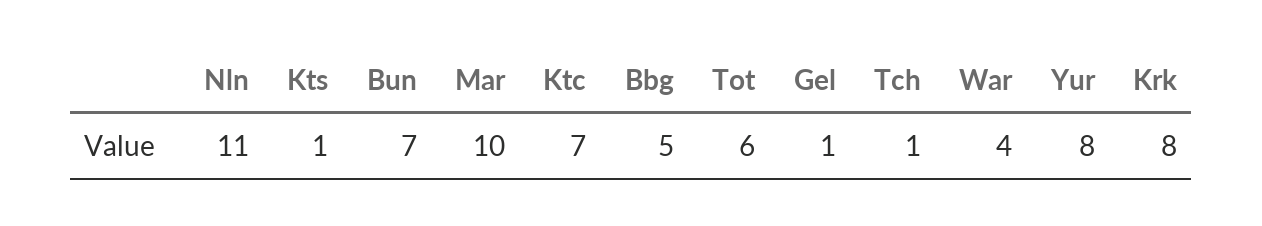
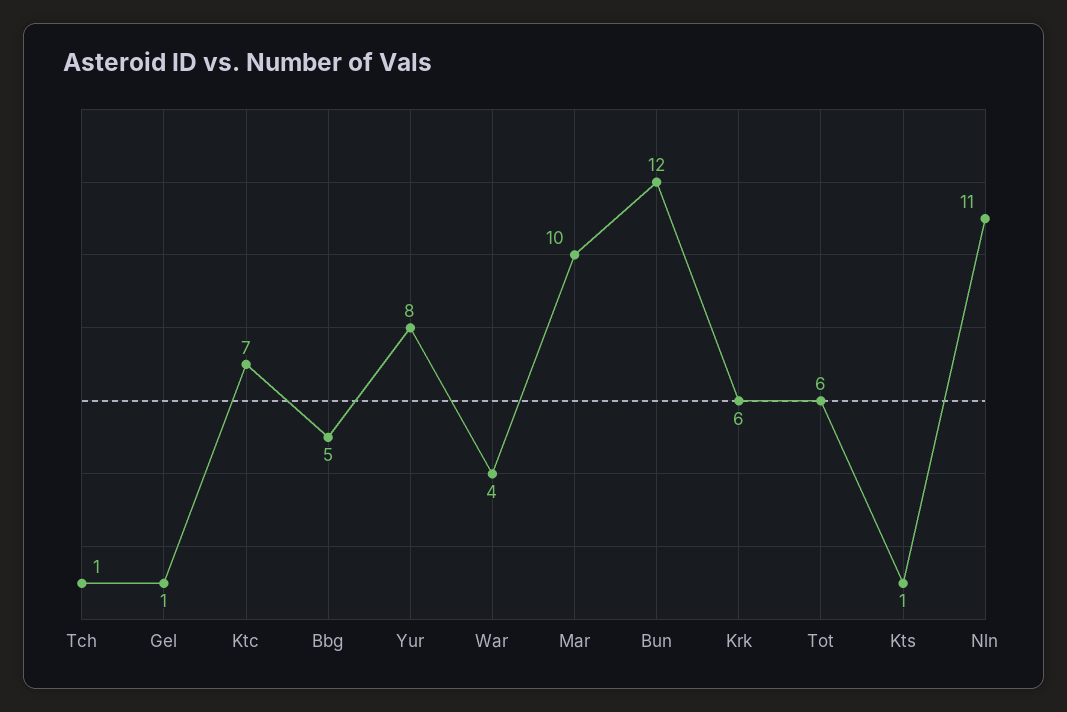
Bun: 7 -> 12
Krk: 8 -> 6

